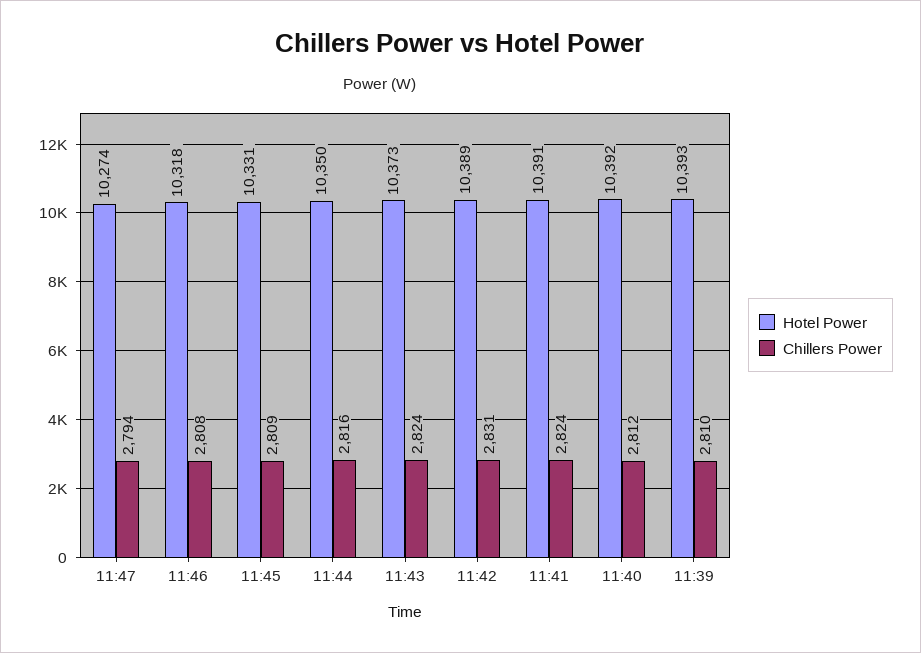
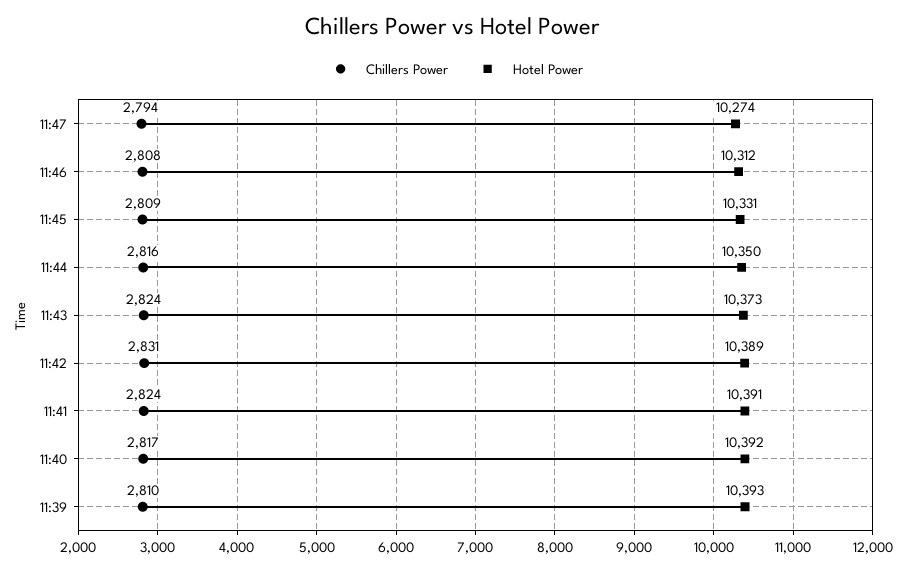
Hotel Power, 11:46: 10318 -> 10312
Chillers Power, 11:40: 2812 -> 2817

